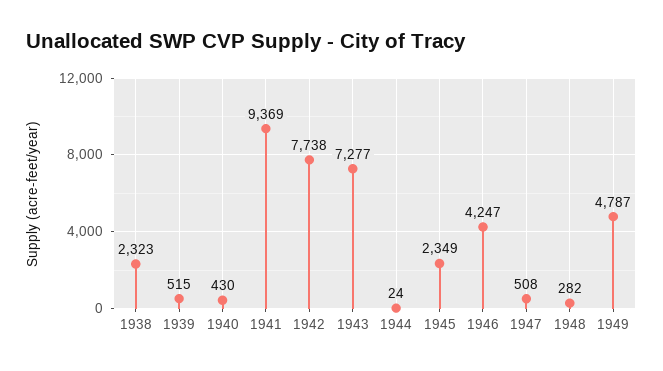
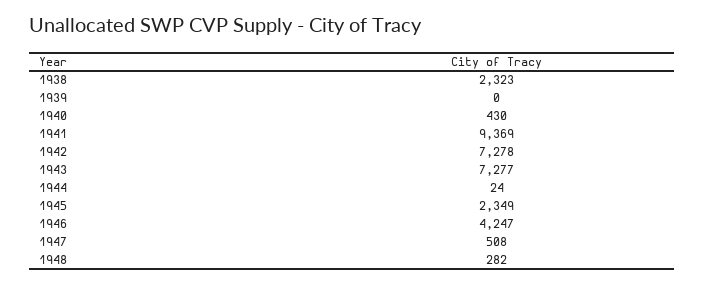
1939: 515 -> 0
1942: 7738 -> 7278
1949: 4787 -> none

